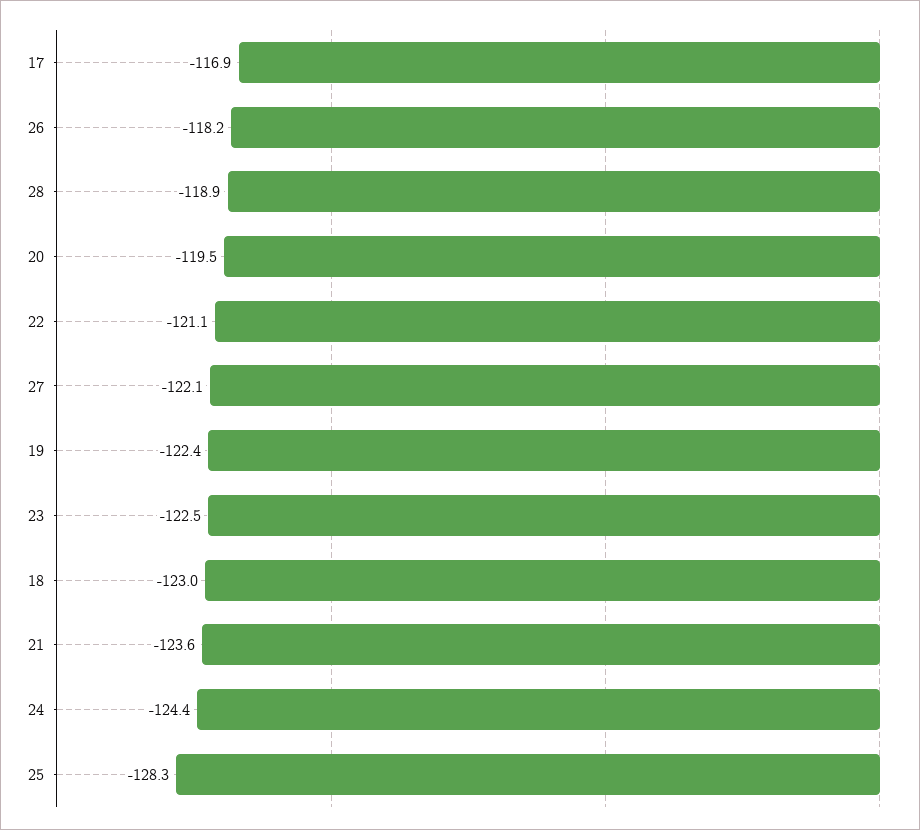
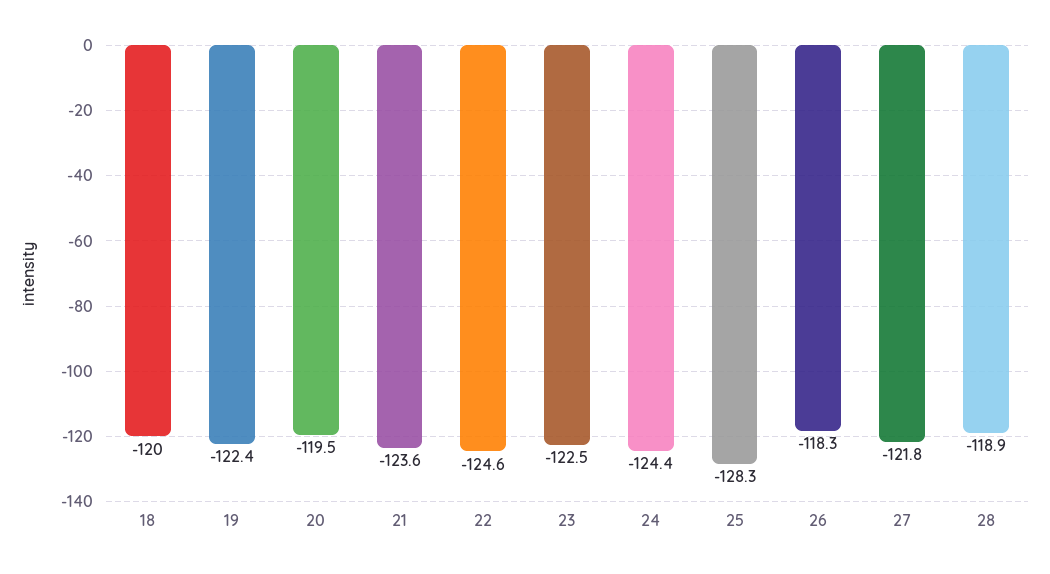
17: -116.9 -> none
26: -118.2 -> -118.3
22: -121.1 -> -124.6
27: -122.1 -> -121.8
18: -123 -> -120

